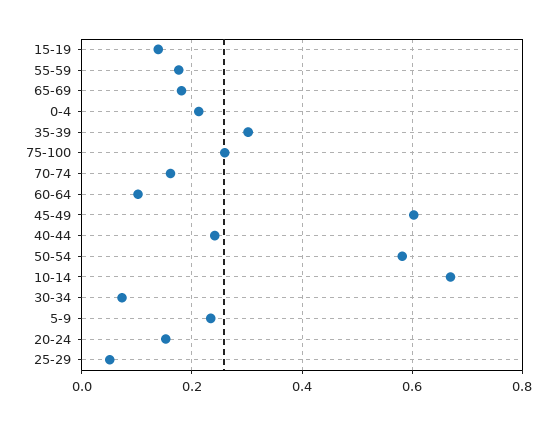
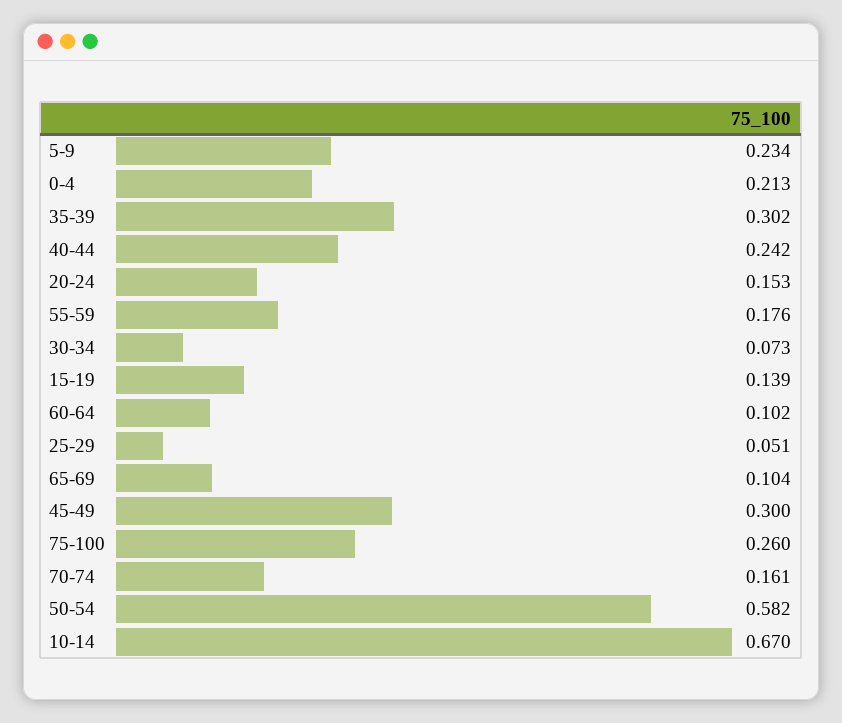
65-69: 0.18 -> 0.104
45-49: 0.6 -> 0.3

